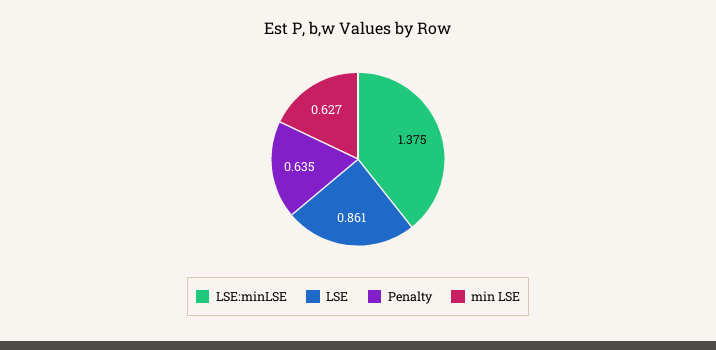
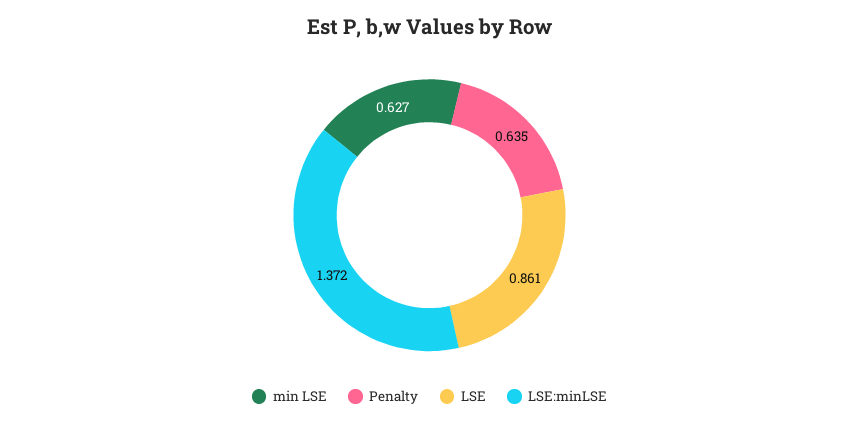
LSE:minLSE: 1.375 -> 1.372

